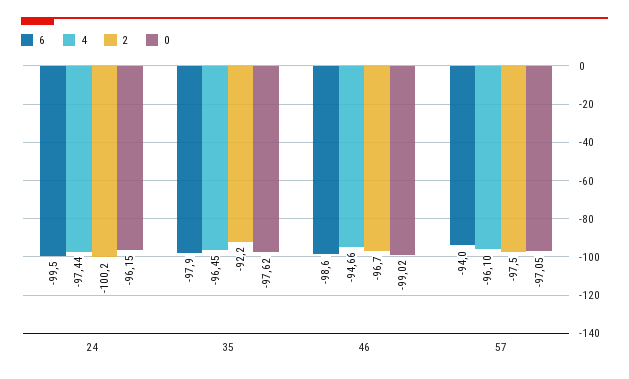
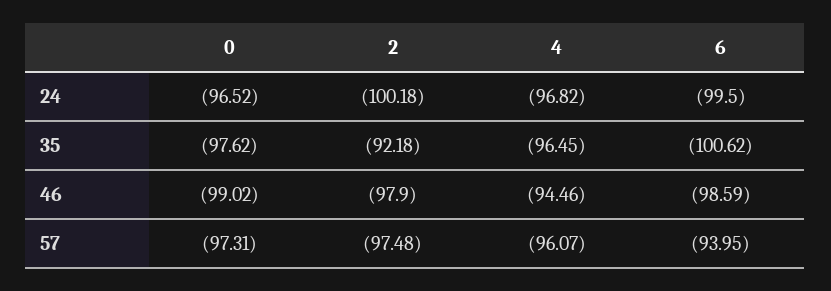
4, 24: -97.44 -> -96.82
0, 24: -96.15 -> -96.52
6, 35: -97.9 -> -100.62
4, 46: -94.66 -> -94.46
2, 46: -96.7 -> -97.9
4, 57: -96.1 -> -96.07
0, 57: -97.05 -> -97.31

